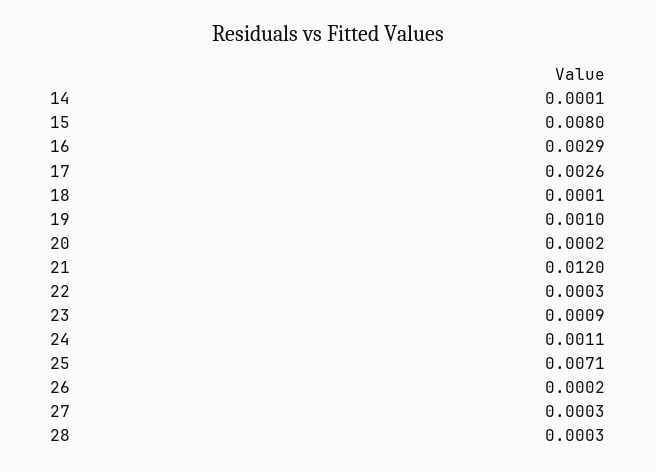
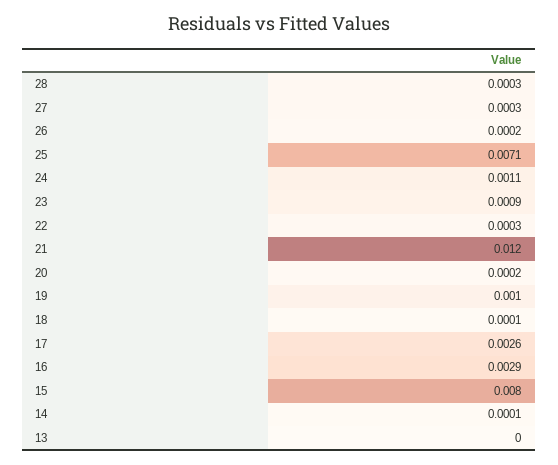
13: none -> 0

